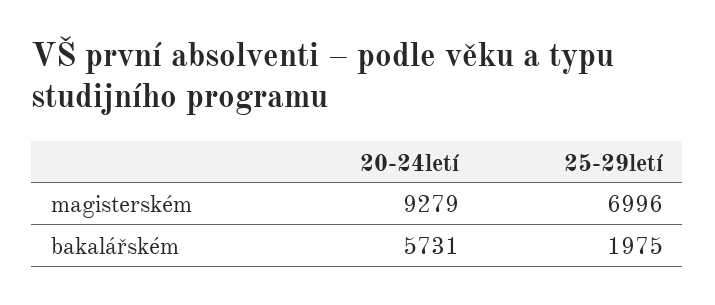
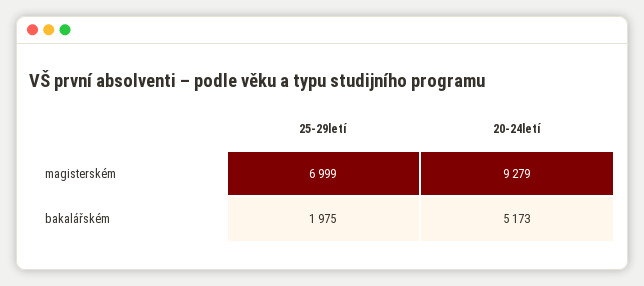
25-29letí, magisterském: 6996 -> 6999
20-24letí, bakalářském: 5731 -> 5173

